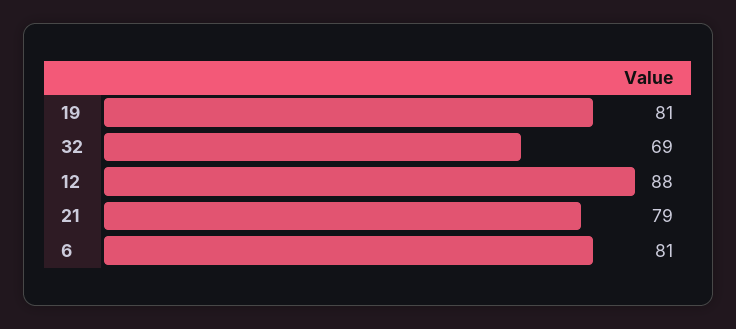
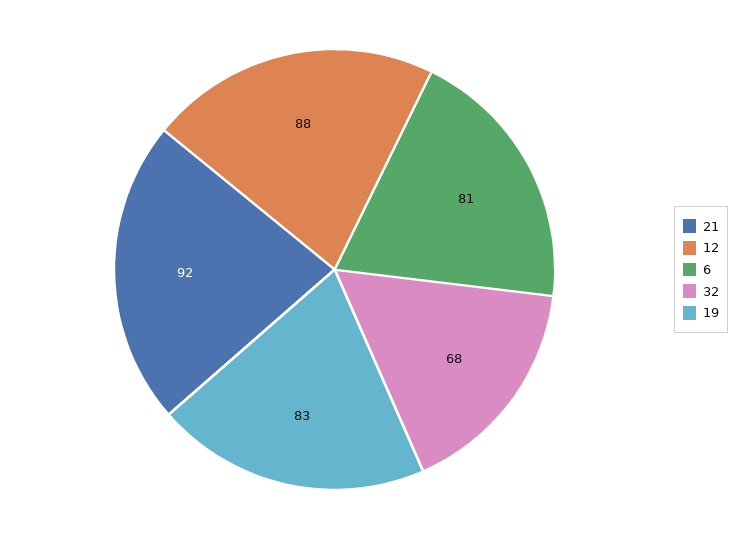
19: 81 -> 83
32: 69 -> 68
21: 79 -> 92

